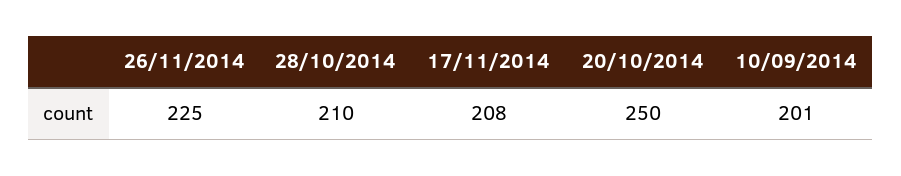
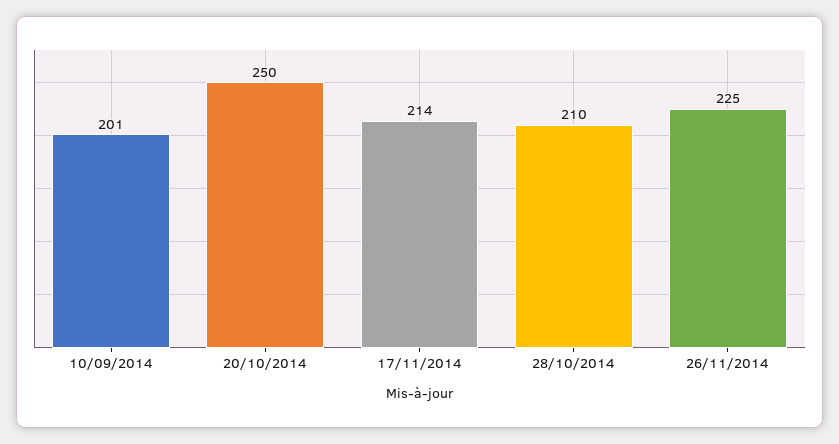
17/11/2014: 208 -> 214

